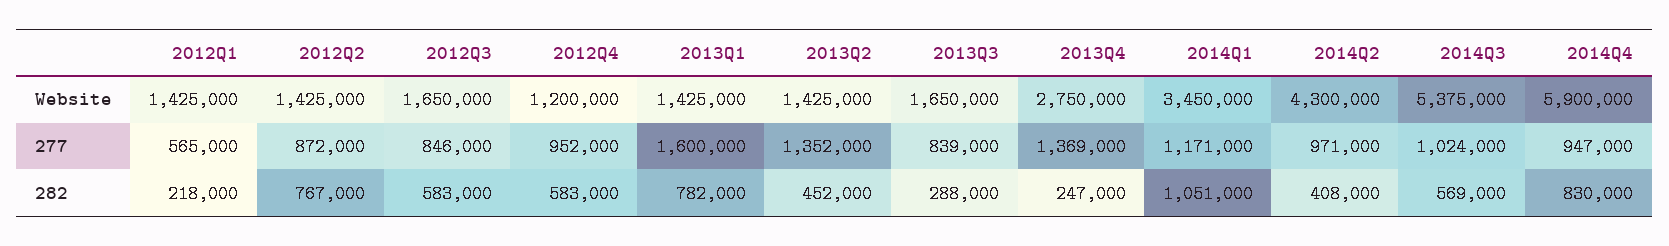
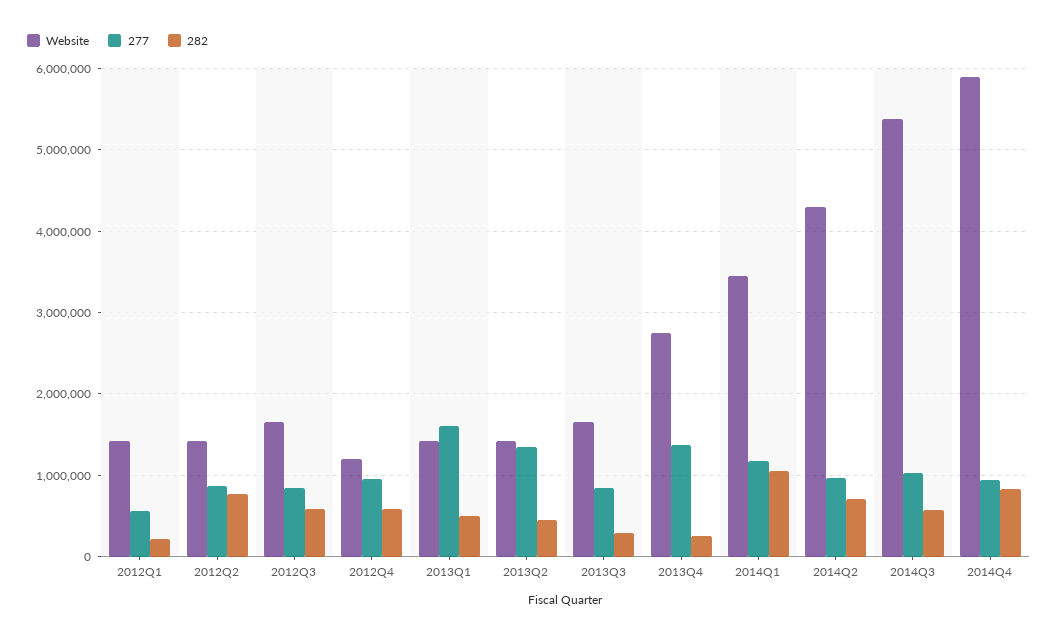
282, 2013Q1: 782000 -> 500000
282, 2014Q2: 408000 -> 700000

